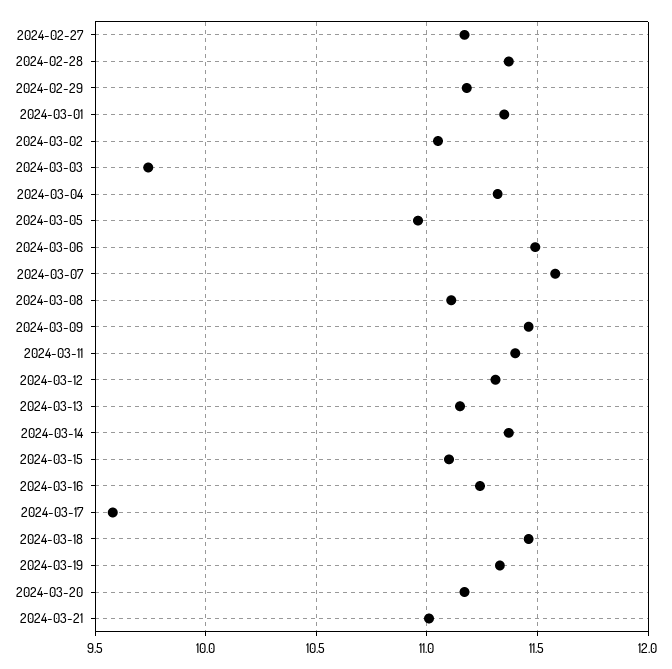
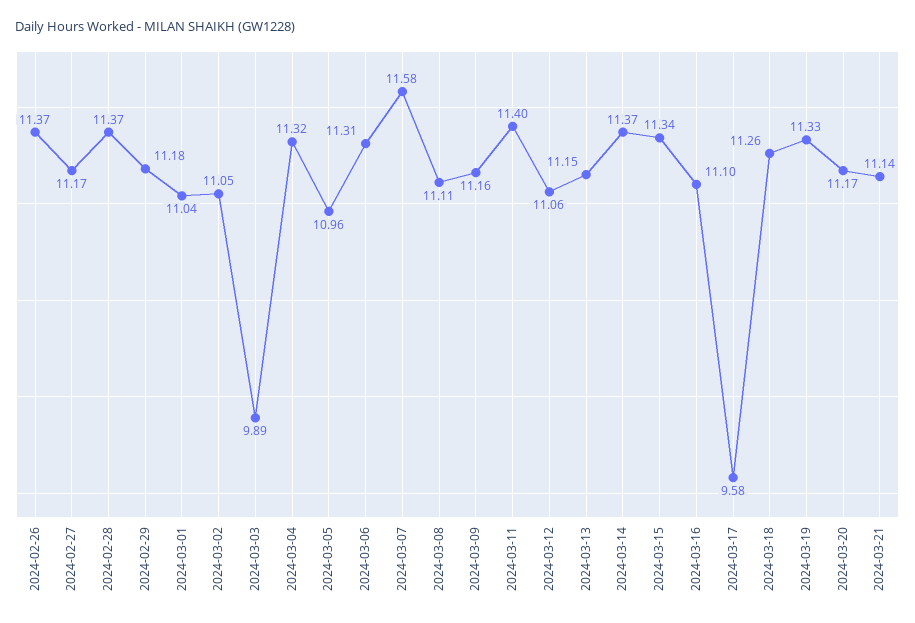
2024-03-01: 11.35 -> 11.04
2024-03-03: 9.75 -> 9.89
2024-03-06: 11.5 -> 11.31
2024-03-09: 11.45 -> 11.16
2024-03-12: 11.3 -> 11.06
2024-03-15: 11.1 -> 11.34
2024-03-16: 11.25 -> 11.1
2024-03-18: 11.45 -> 11.26
2024-03-21: 11 -> 11.14
2024-02-26: none -> 11.37

